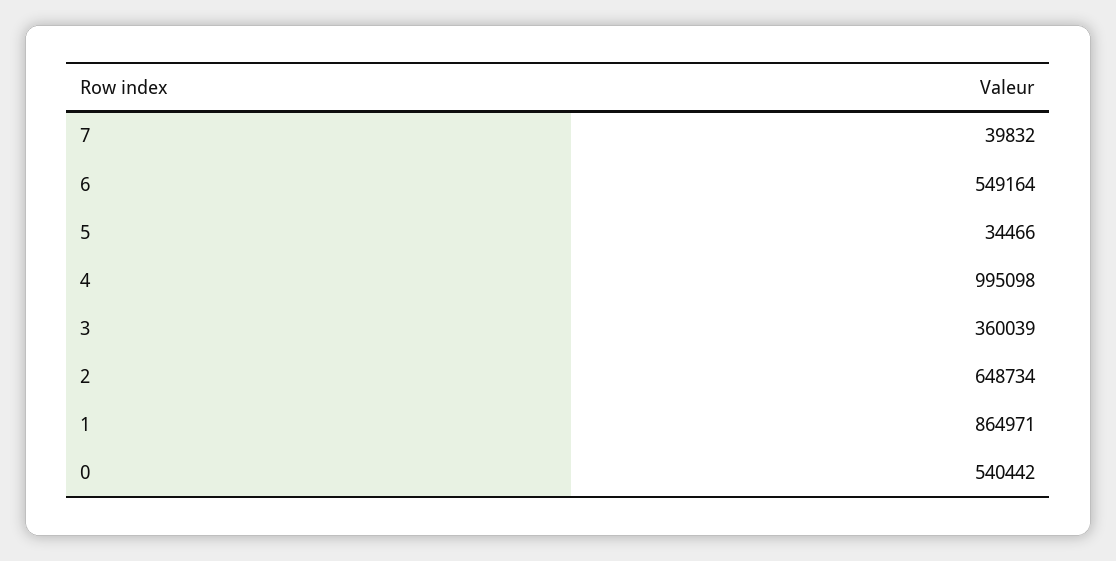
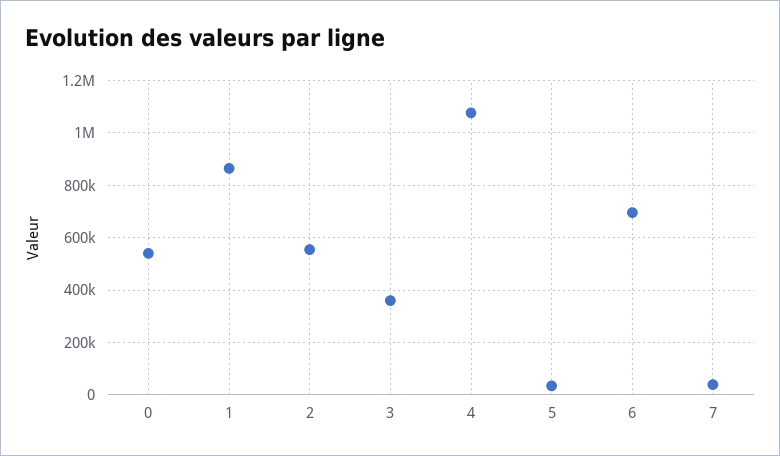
6: 549164 -> 700000
4: 995098 -> 1075000
2: 648734 -> 550000

